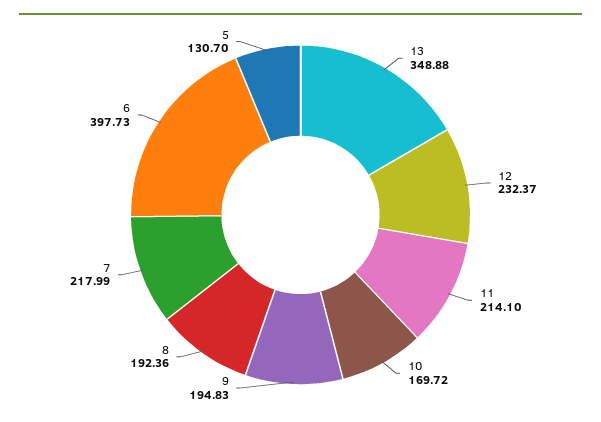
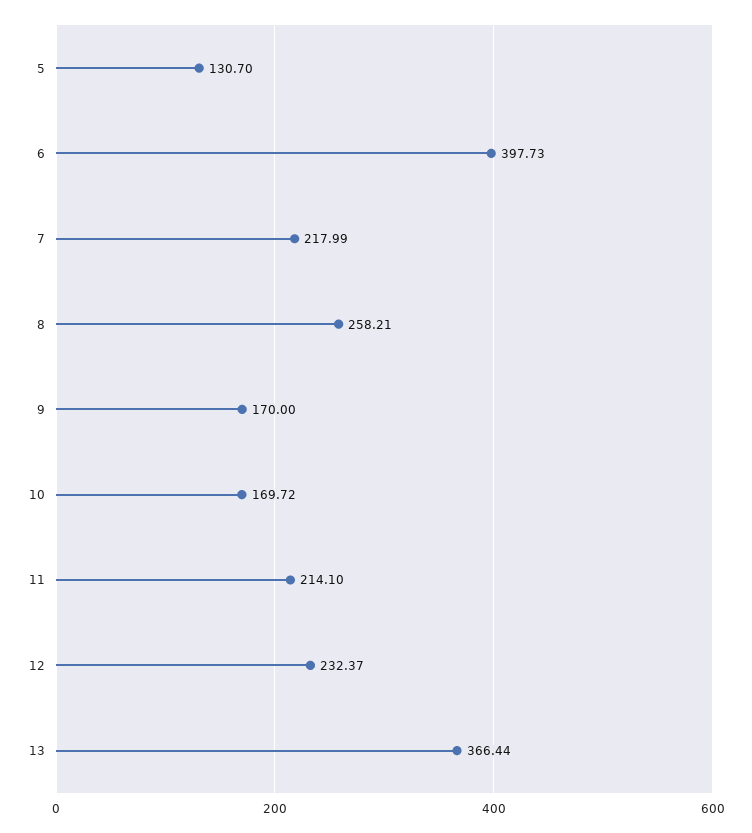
13: 348.88 -> 366.44
9: 194.83 -> 170
8: 192.36 -> 258.21

